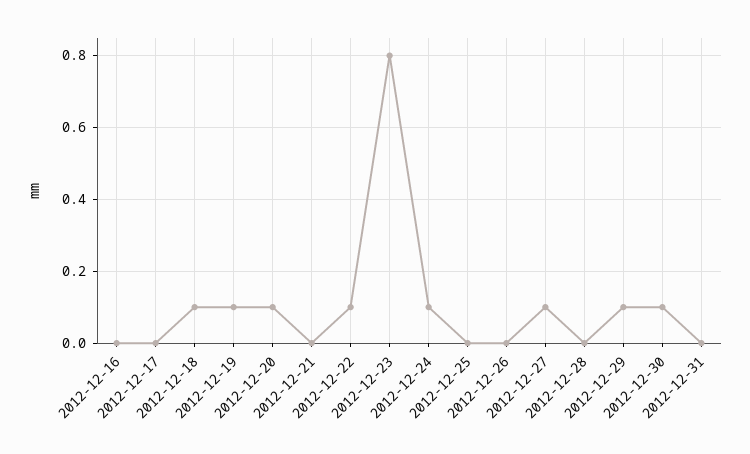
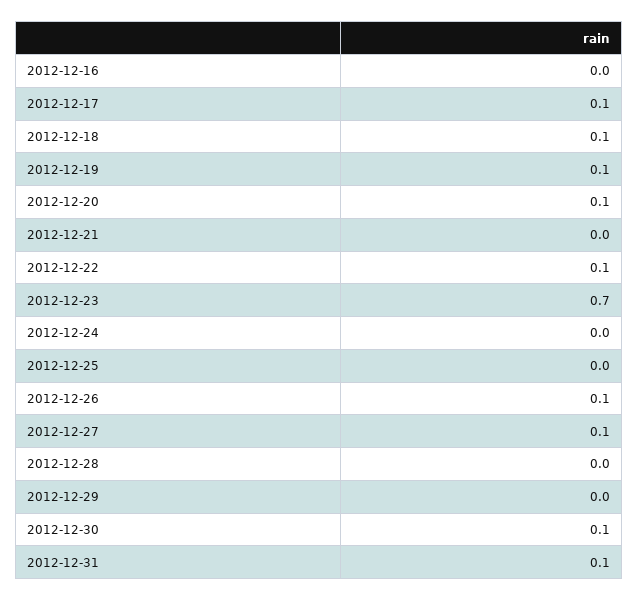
2012-12-17: 0 -> 0.1
2012-12-23: 0.8 -> 0.7
2012-12-24: 0.1 -> 0
2012-12-26: 0 -> 0.1
2012-12-29: 0.1 -> 0
2012-12-31: 0 -> 0.1

